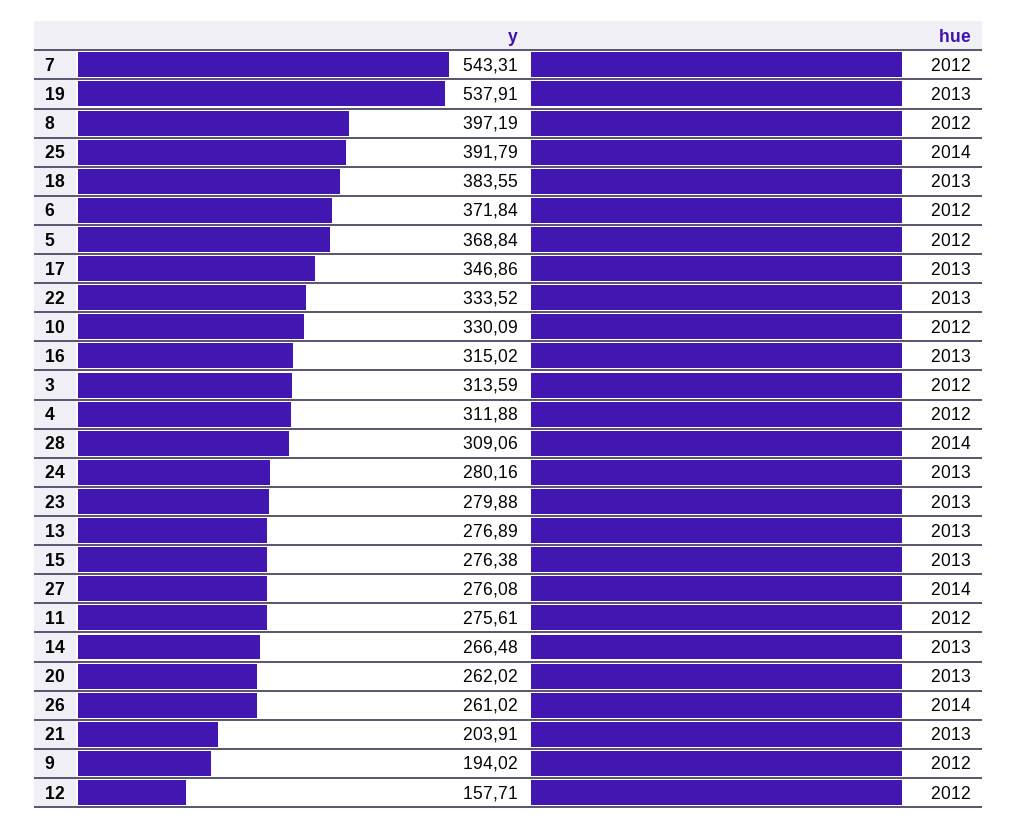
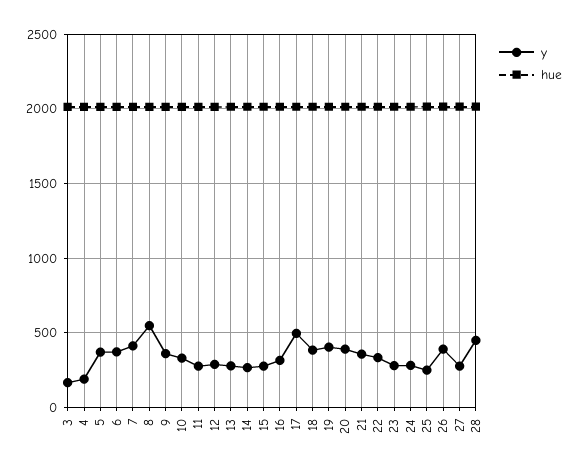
y, 7: 543.31 -> 400
y, 19: 537.91 -> 400
y, 8: 397.19 -> 550
y, 25: 391.79 -> 250
y, 17: 346.86 -> 500
y, 3: 313.59 -> 150
y, 4: 311.88 -> 200
y, 28: 309.06 -> 450
y, 20: 262.02 -> 400
y, 26: 261.02 -> 400
y, 21: 203.91 -> 350
y, 9: 194.02 -> 350
y, 12: 157.71 -> 300

